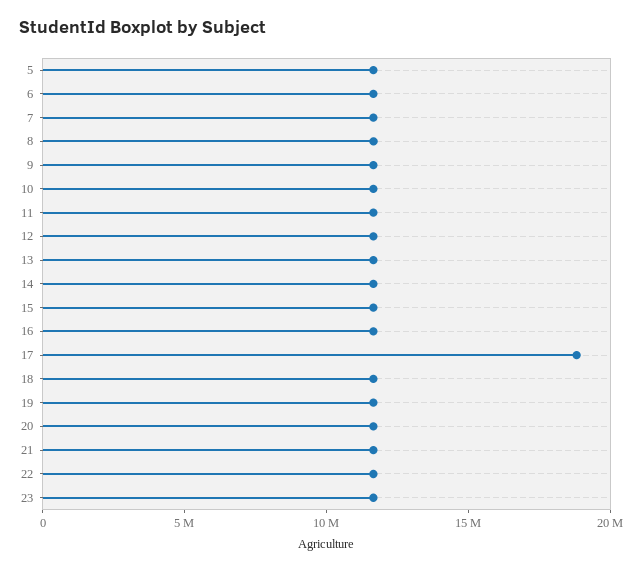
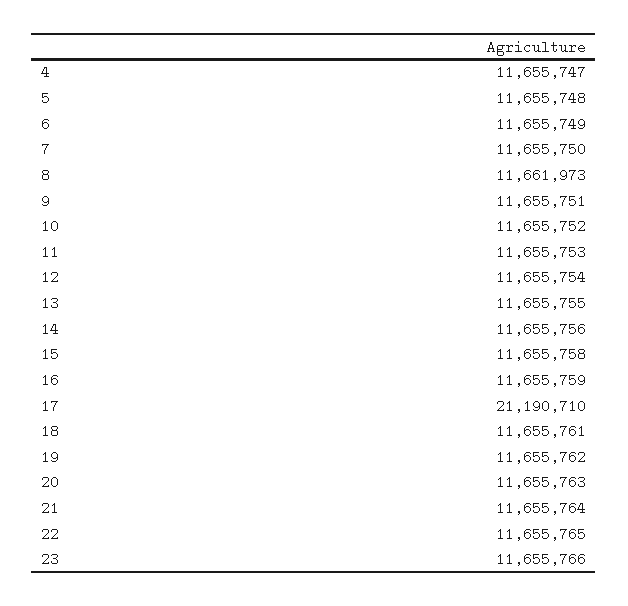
17: 19000000 -> 21190710
4: none -> 11655747

